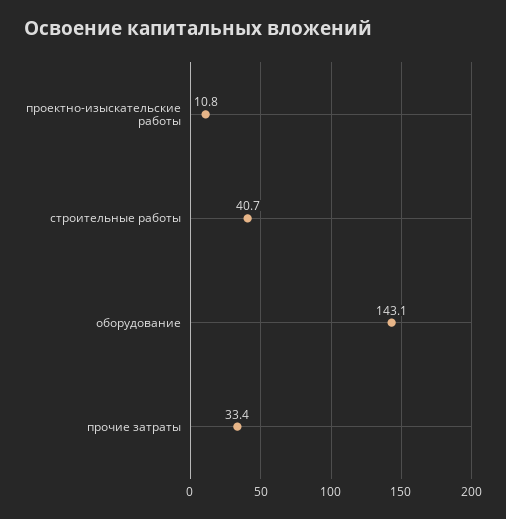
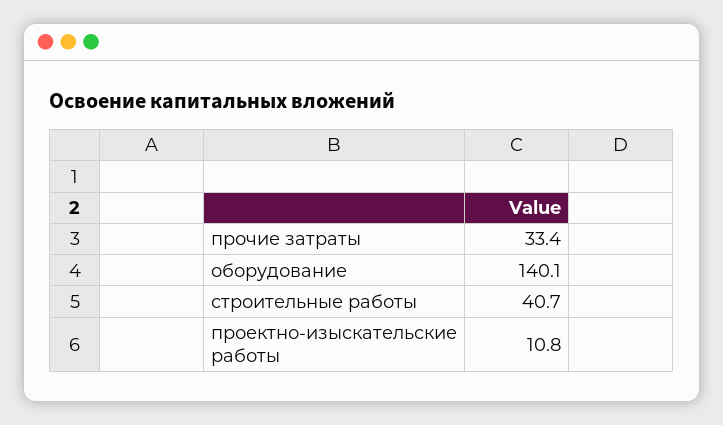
оборудование: 143.1 -> 140.1

